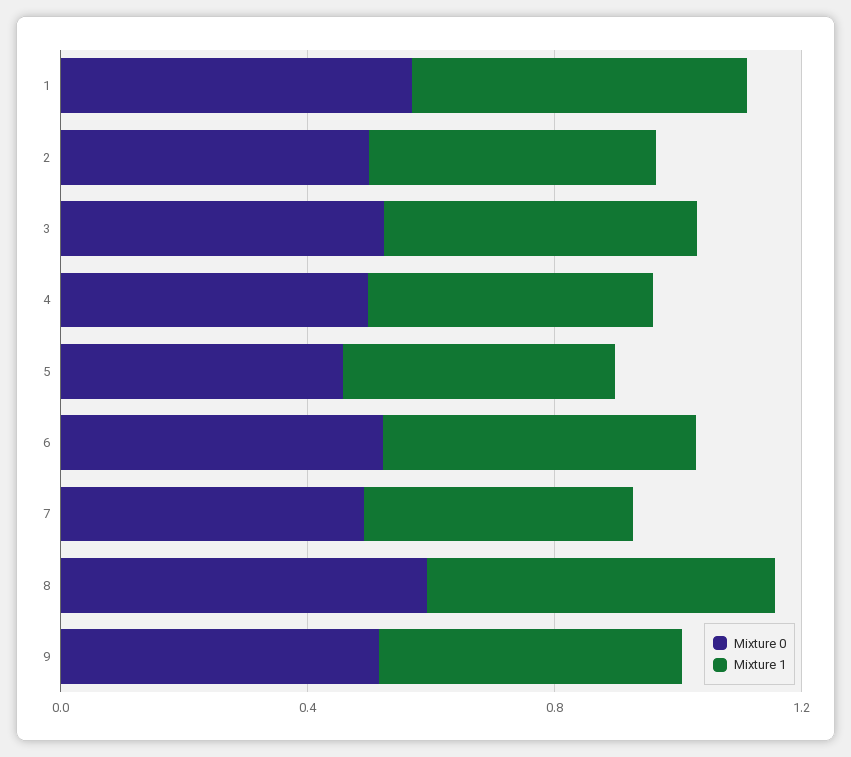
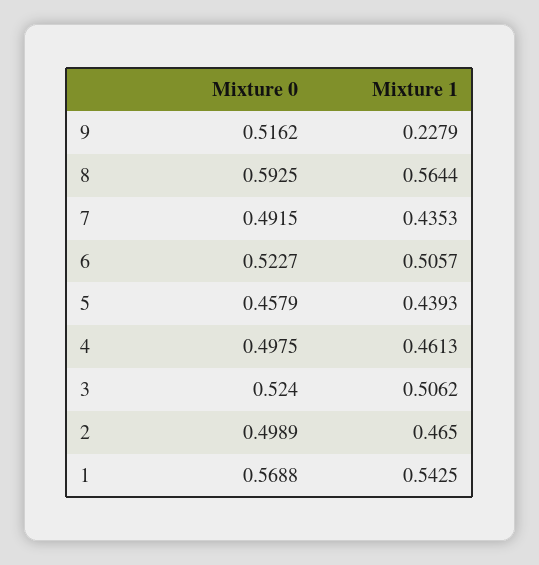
Mixture 1, 9: 0.5 -> 0.2279

